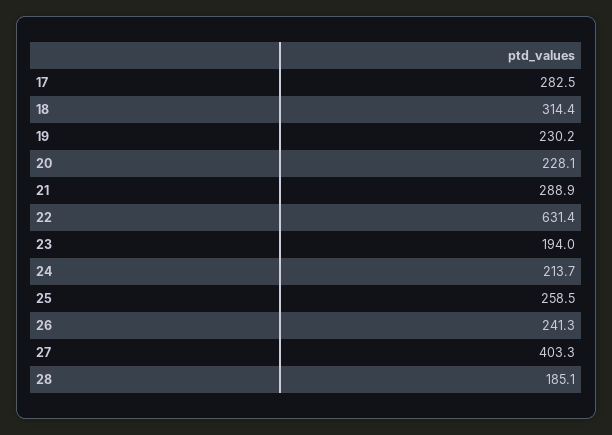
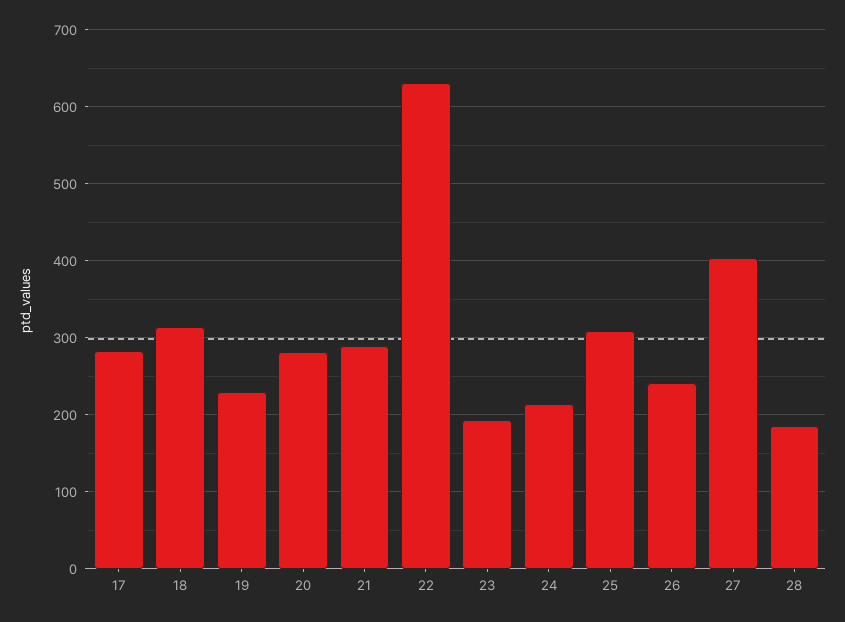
20: 228.1 -> 280
25: 258.5 -> 310

